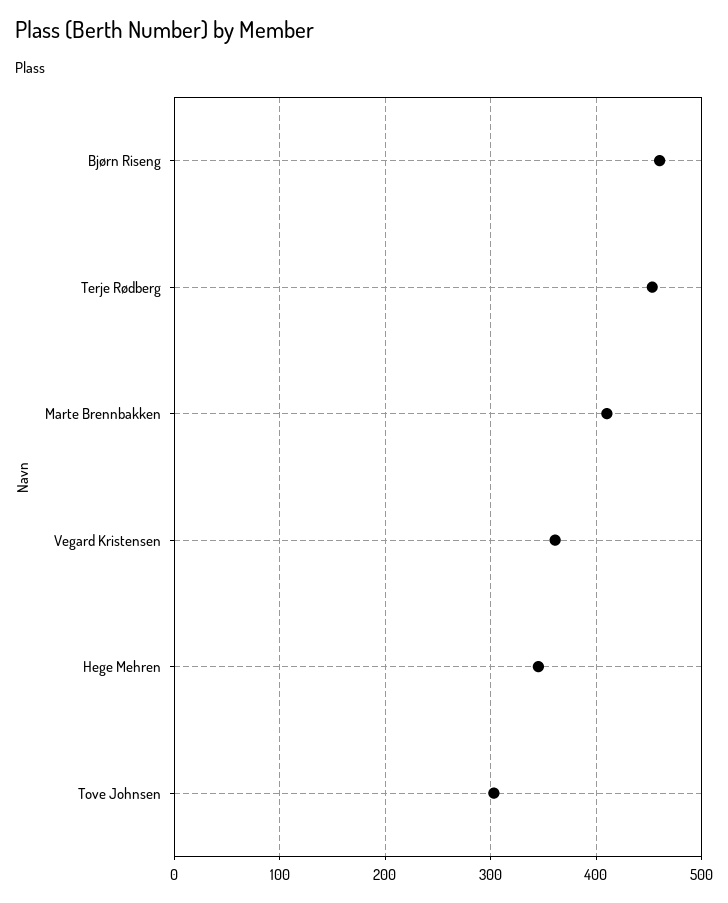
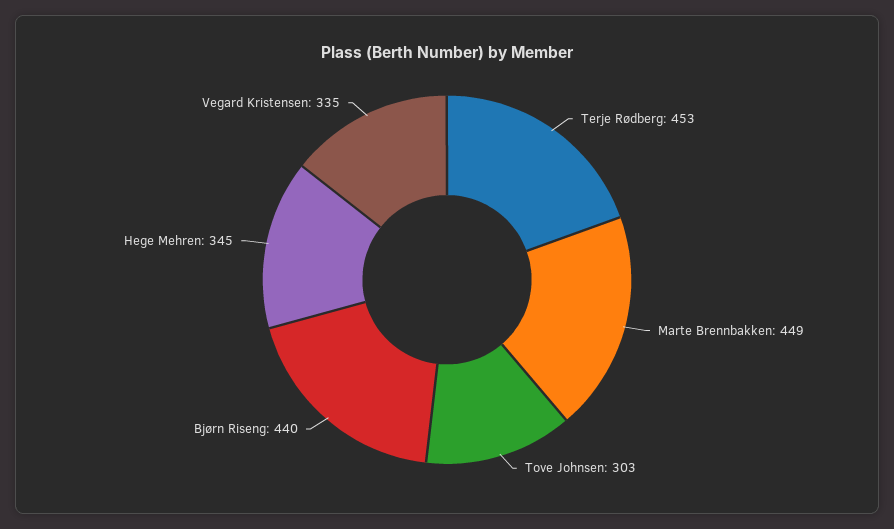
Bjørn Riseng: 460 -> 440
Marte Brennbakken: 410 -> 449
Vegard Kristensen: 360 -> 335

